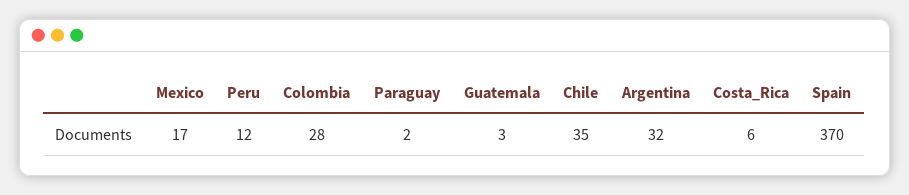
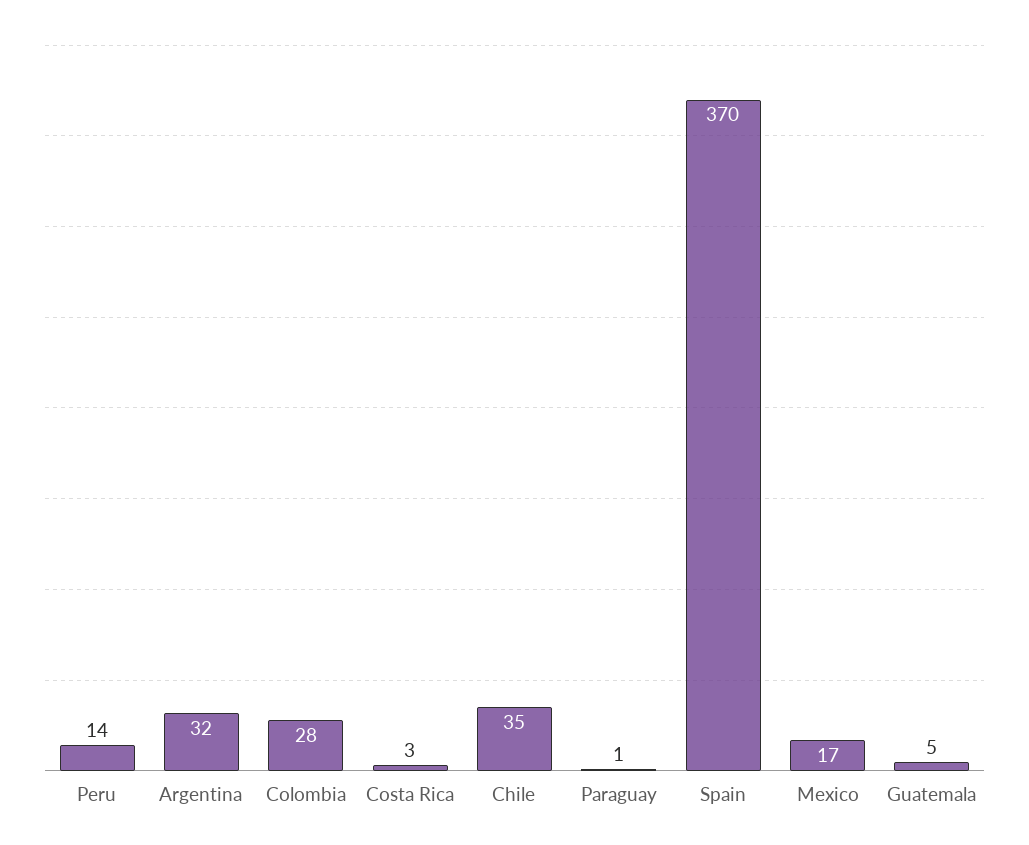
Peru: 12 -> 14
Paraguay: 2 -> 1
Guatemala: 3 -> 5
Costa_Rica: 6 -> 3

